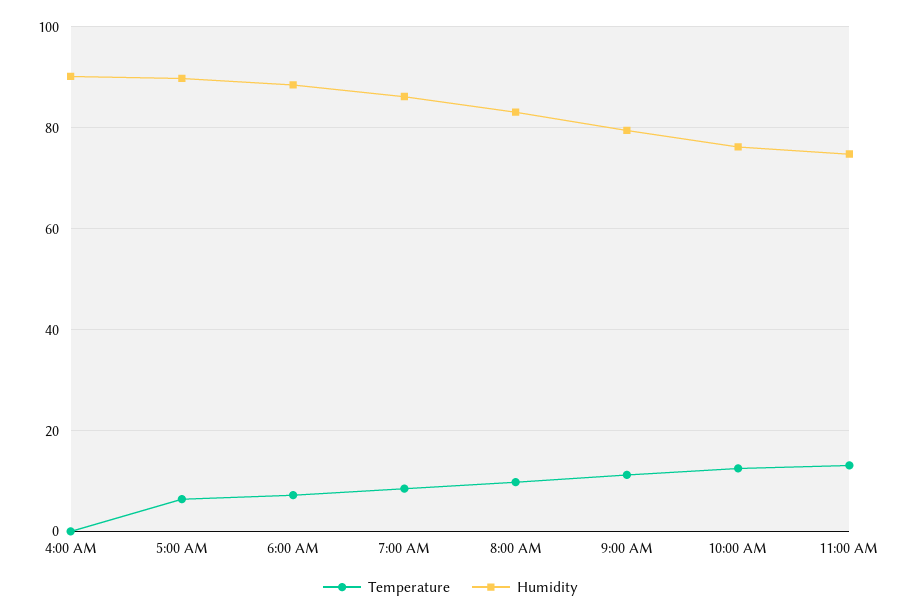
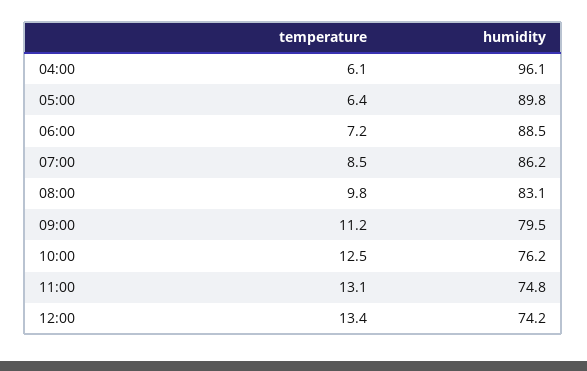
Temperature, 4:00 AM: 0 -> 6.1
Humidity, 4:00 AM: 90 -> 96.1
Temperature, 12:00: none -> 13.4
Humidity, 12:00: none -> 74.2

